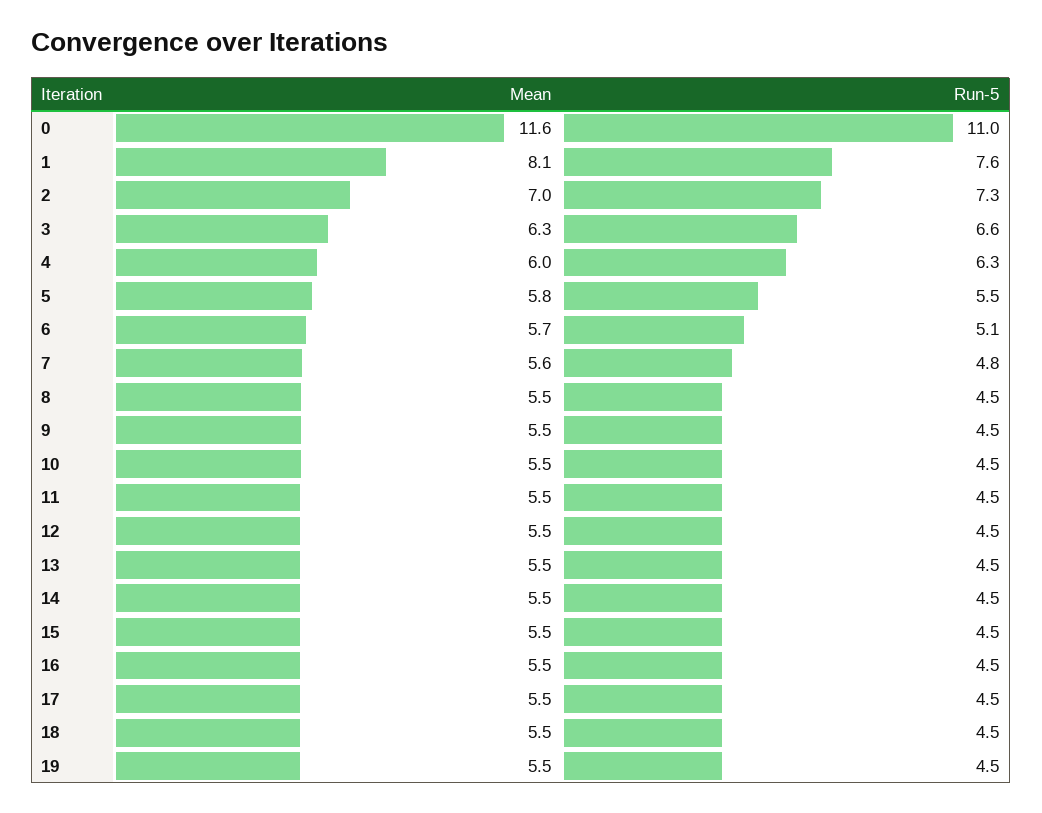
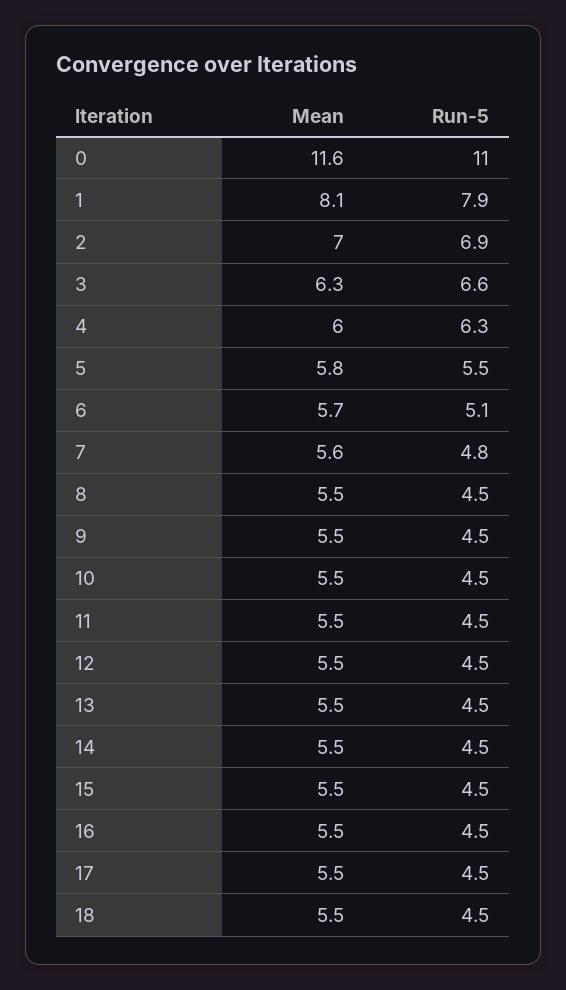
Run-5, 1: 7.6 -> 7.9
Run-5, 2: 7.3 -> 6.9
Mean, 19: 5.5 -> none
Run-5, 19: 4.5 -> none

